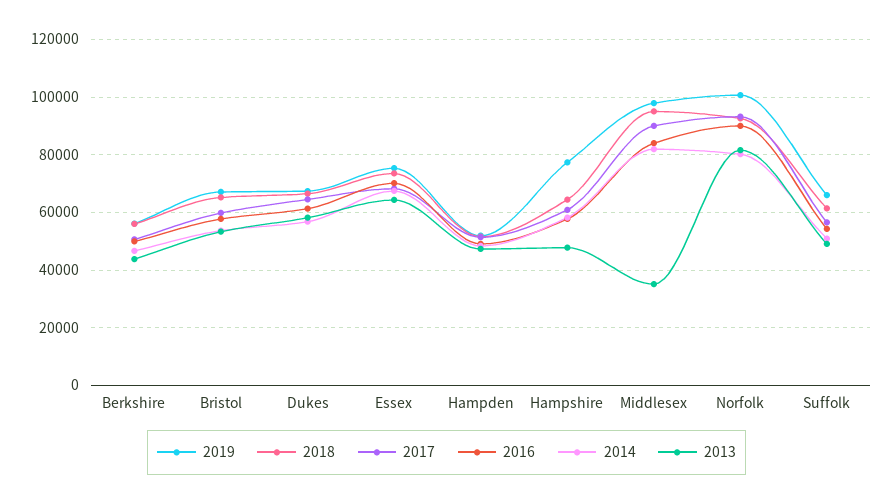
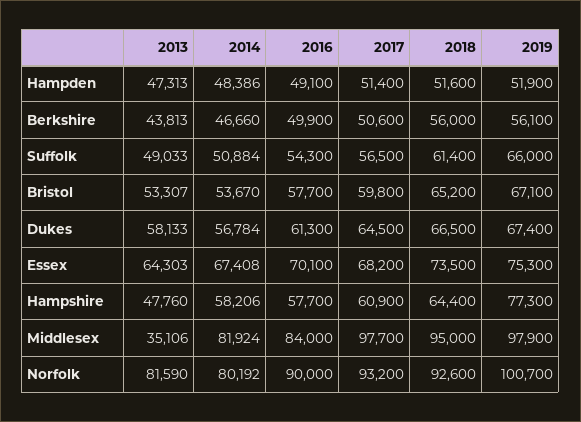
2017, Middlesex: 90000 -> 97700

